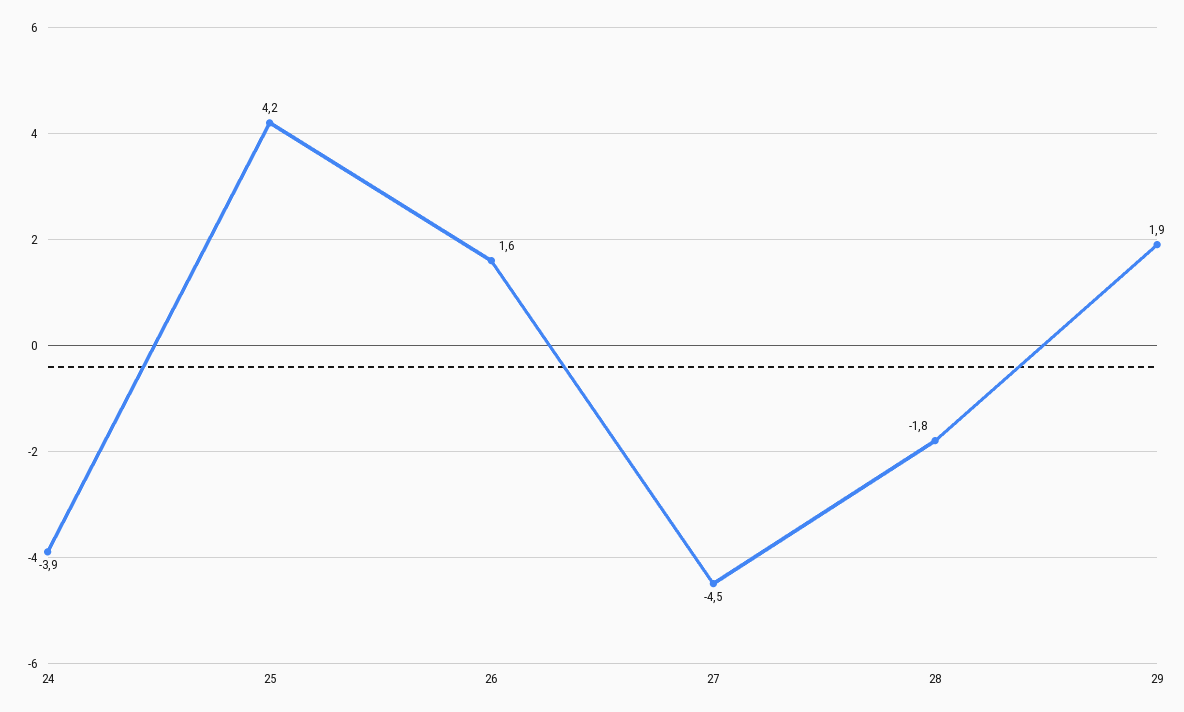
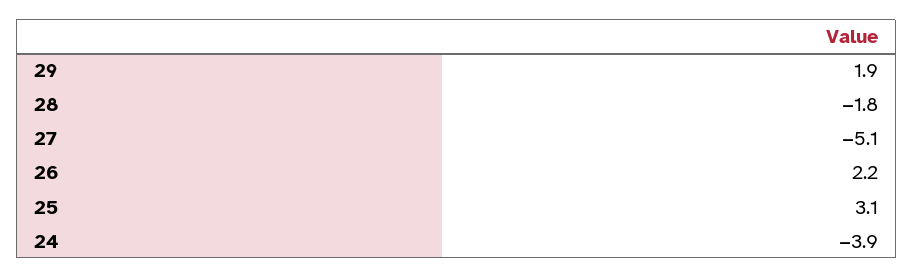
25: 4.2 -> 3.1
26: 1.6 -> 2.2
27: -4.5 -> -5.1

